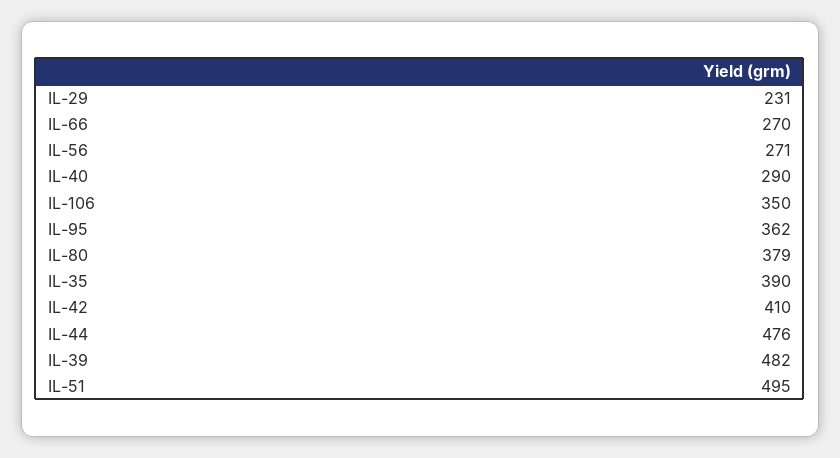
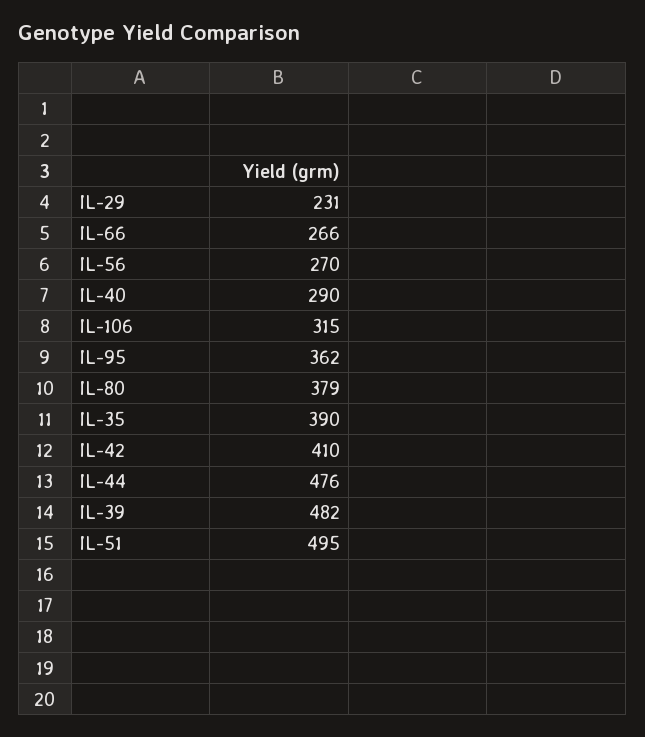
IL-66: 270 -> 266
IL-56: 271 -> 270
IL-106: 350 -> 315

